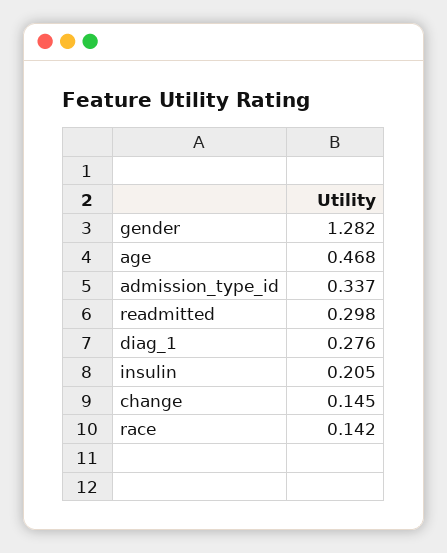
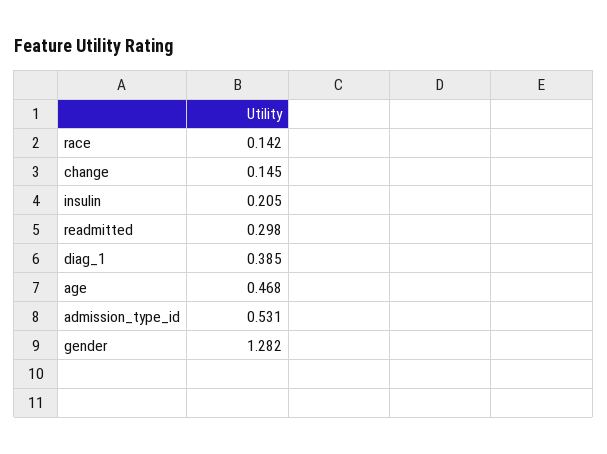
admission_type_id: 0.337 -> 0.531
diag_1: 0.276 -> 0.385

